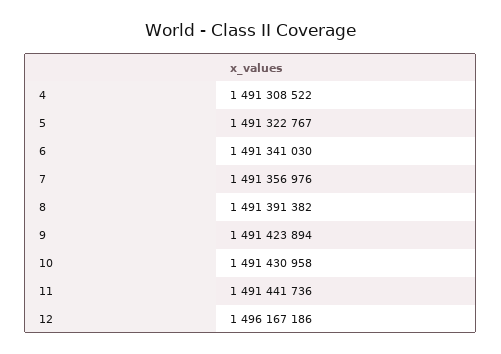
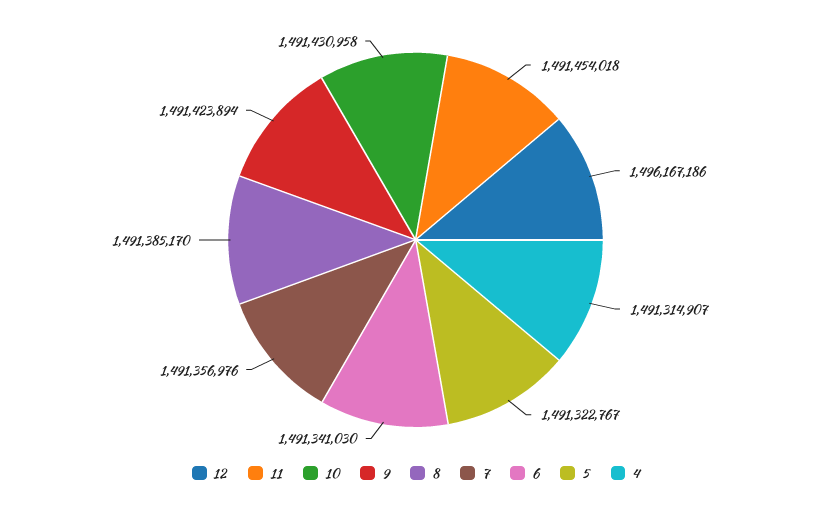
4: 1491308522 -> 1491314907
8: 1491391382 -> 1491385170
11: 1491441736 -> 1491454018

